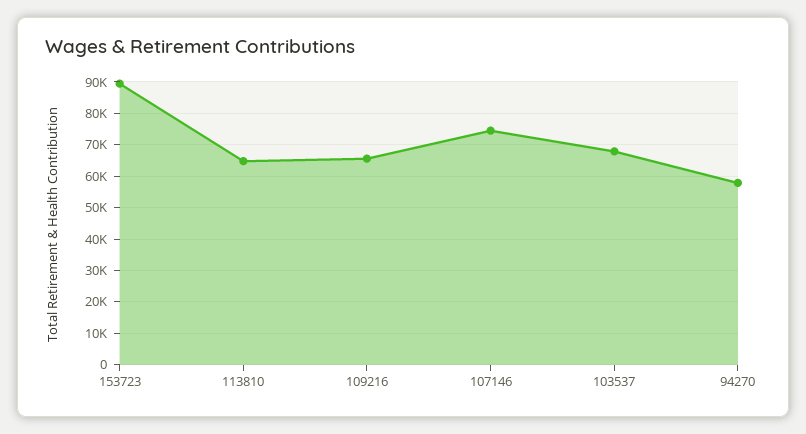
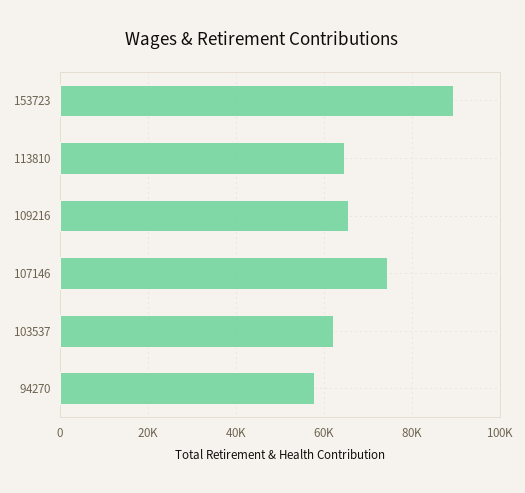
103537: 68000 -> 62000

